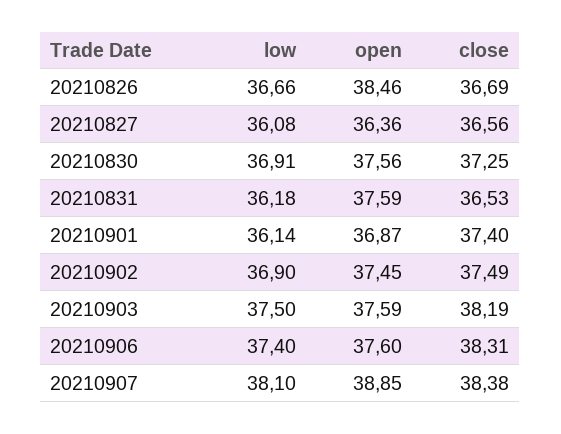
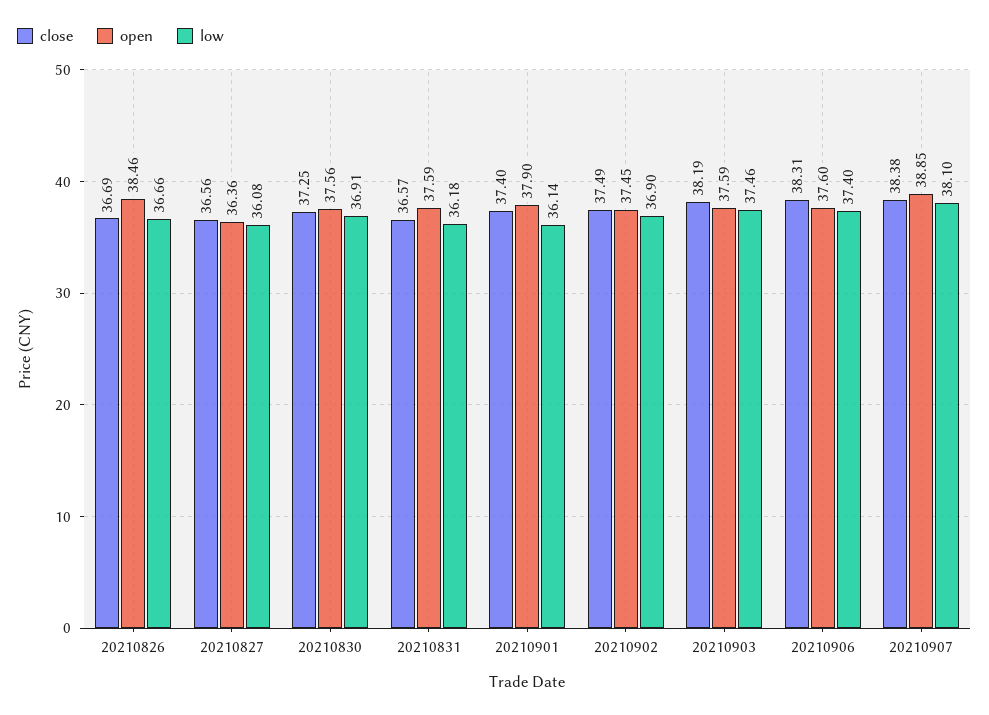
close, 20210831: 36.53 -> 36.57
open, 20210901: 36.87 -> 37.9
low, 20210903: 37.5 -> 37.46

